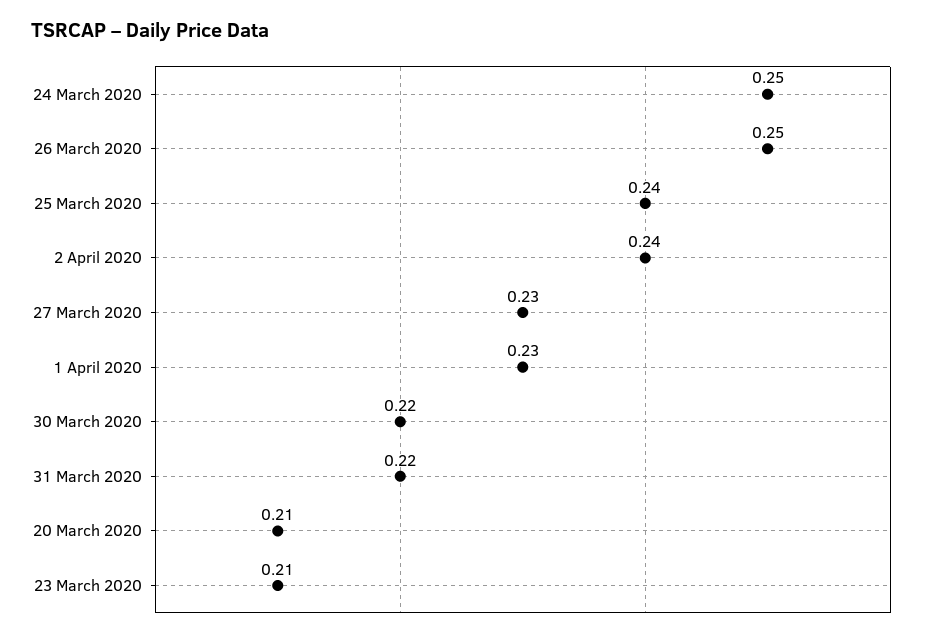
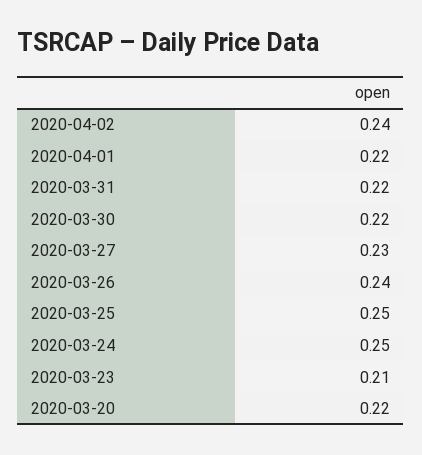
26 March 2020: 0.25 -> 0.24
25 March 2020: 0.24 -> 0.25
1 April 2020: 0.23 -> 0.22
20 March 2020: 0.21 -> 0.22

